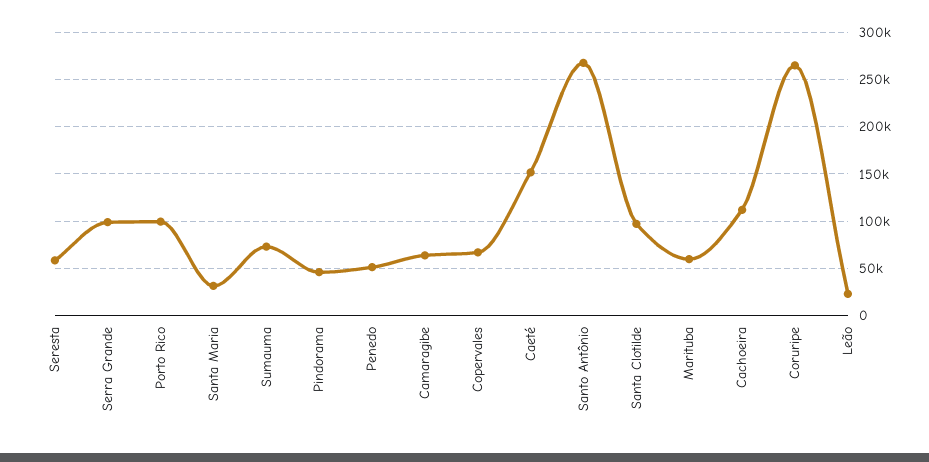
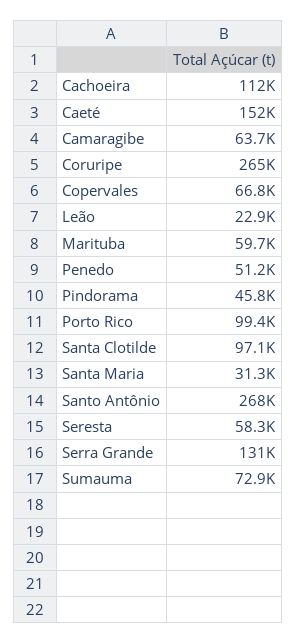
Serra Grande: 100000 -> 131000

